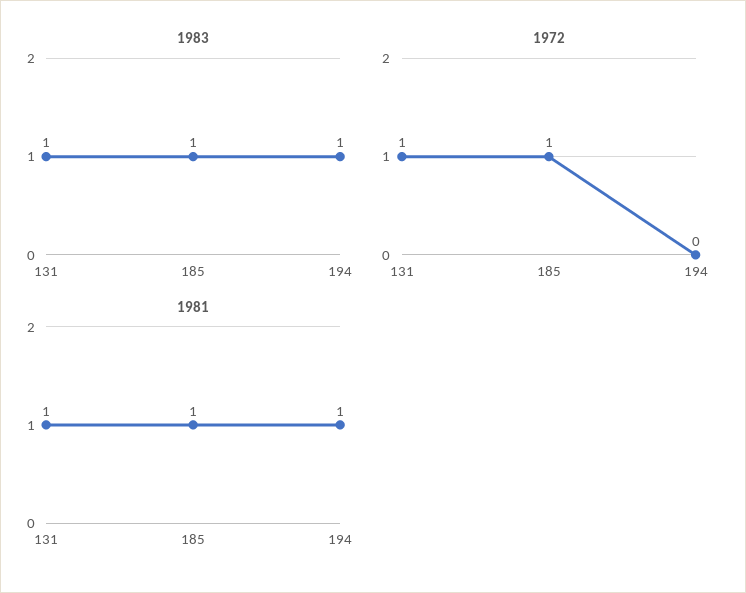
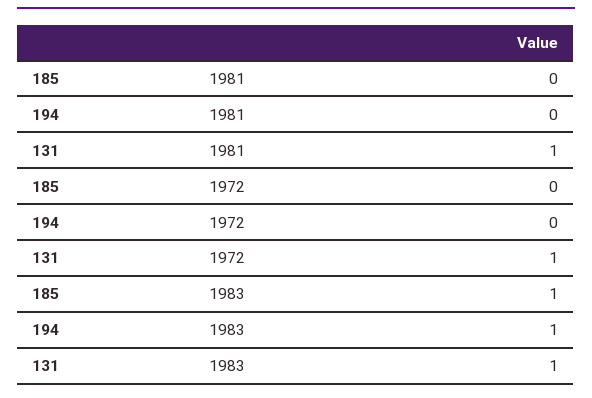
1972, 185: 1 -> 0
1981, 185: 1 -> 0
1981, 194: 1 -> 0

